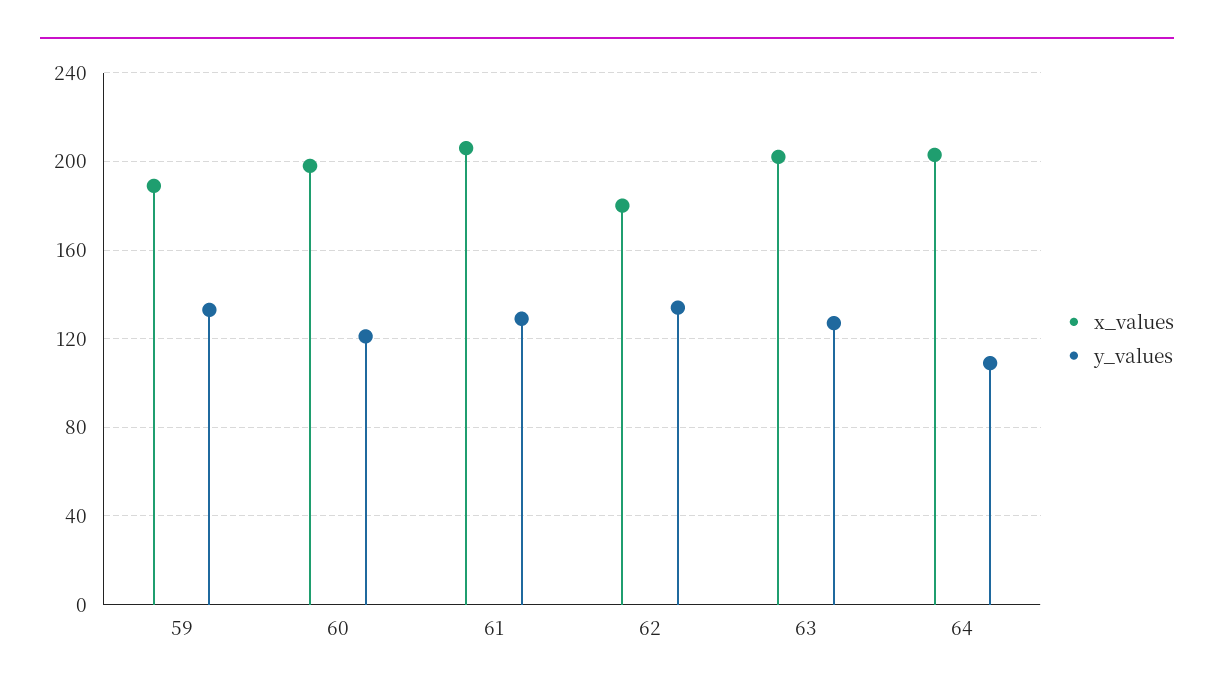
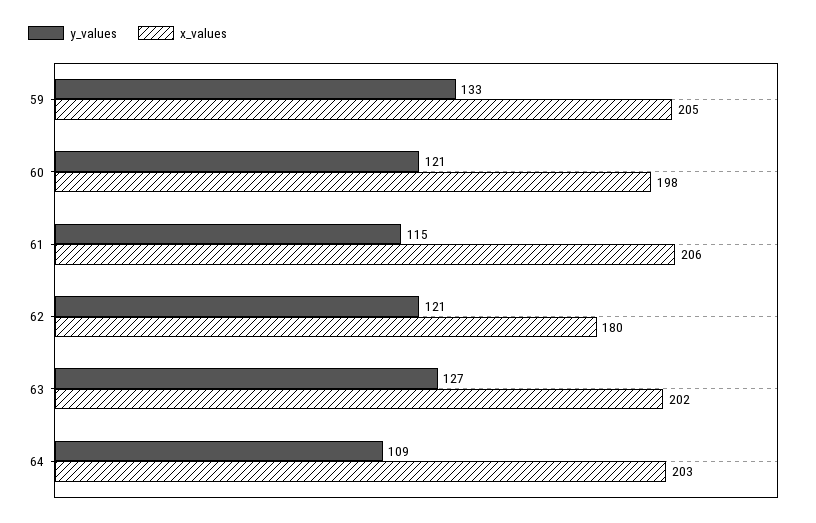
x_values, 59: 190 -> 205
y_values, 61: 130 -> 115
y_values, 62: 135 -> 121

